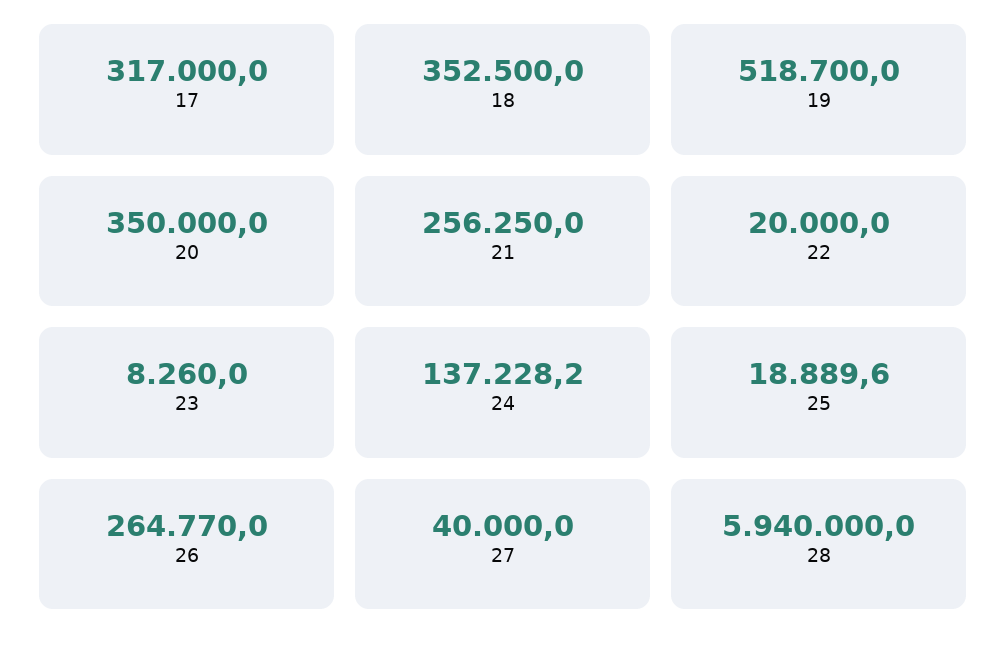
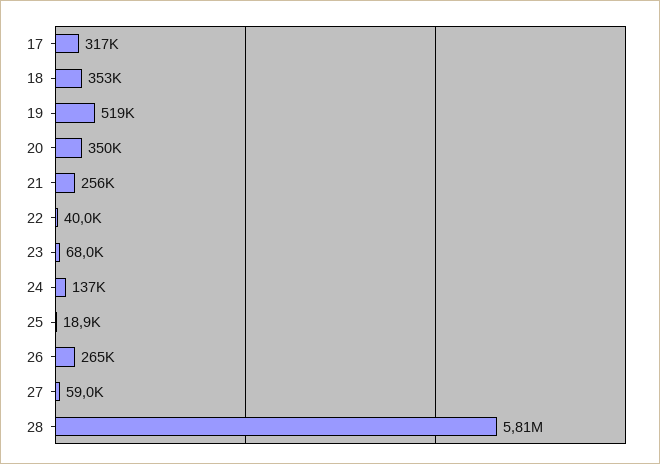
22: 20000 -> 40000
23: 8260 -> 68000
27: 40000 -> 59000
28: 5940000 -> 5810000

